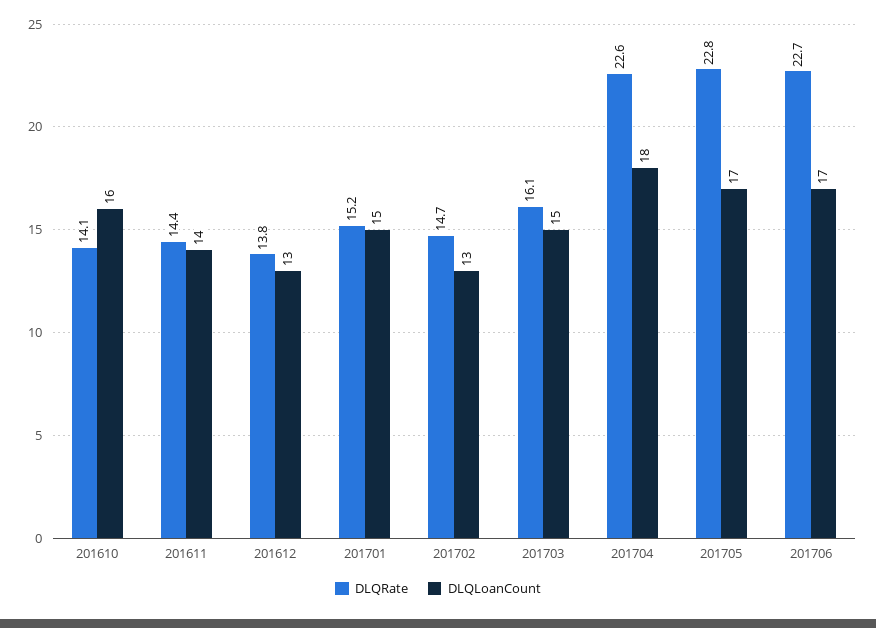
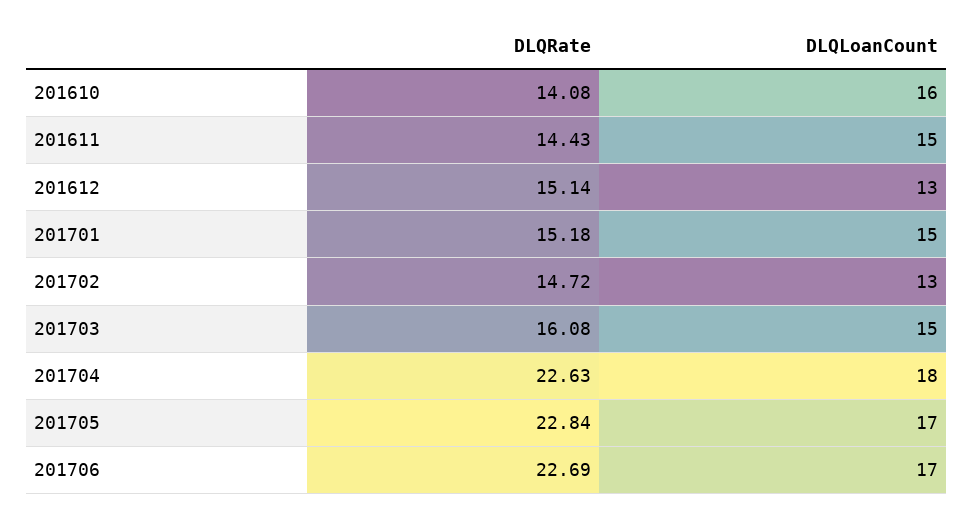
DLQLoanCount, 201611: 14 -> 15
DLQRate, 201612: 13.8 -> 15.14

